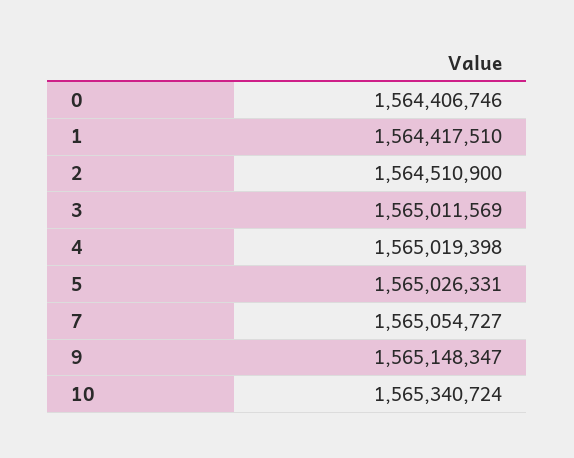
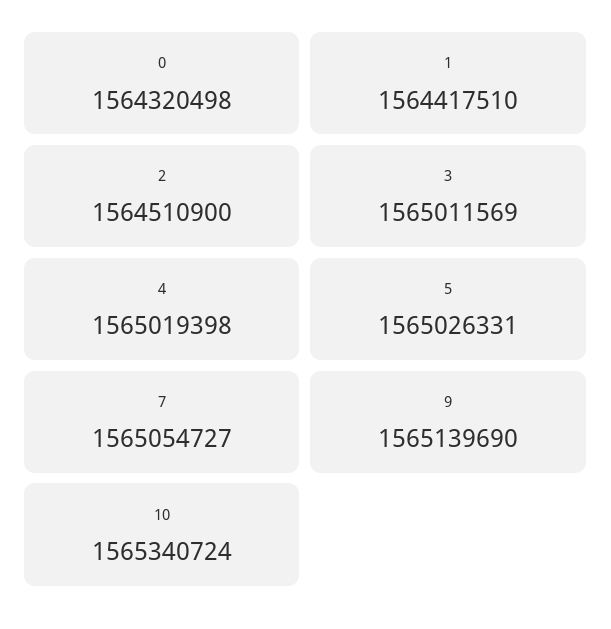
0: 1564406746 -> 1564320498
9: 1565148347 -> 1565139690

